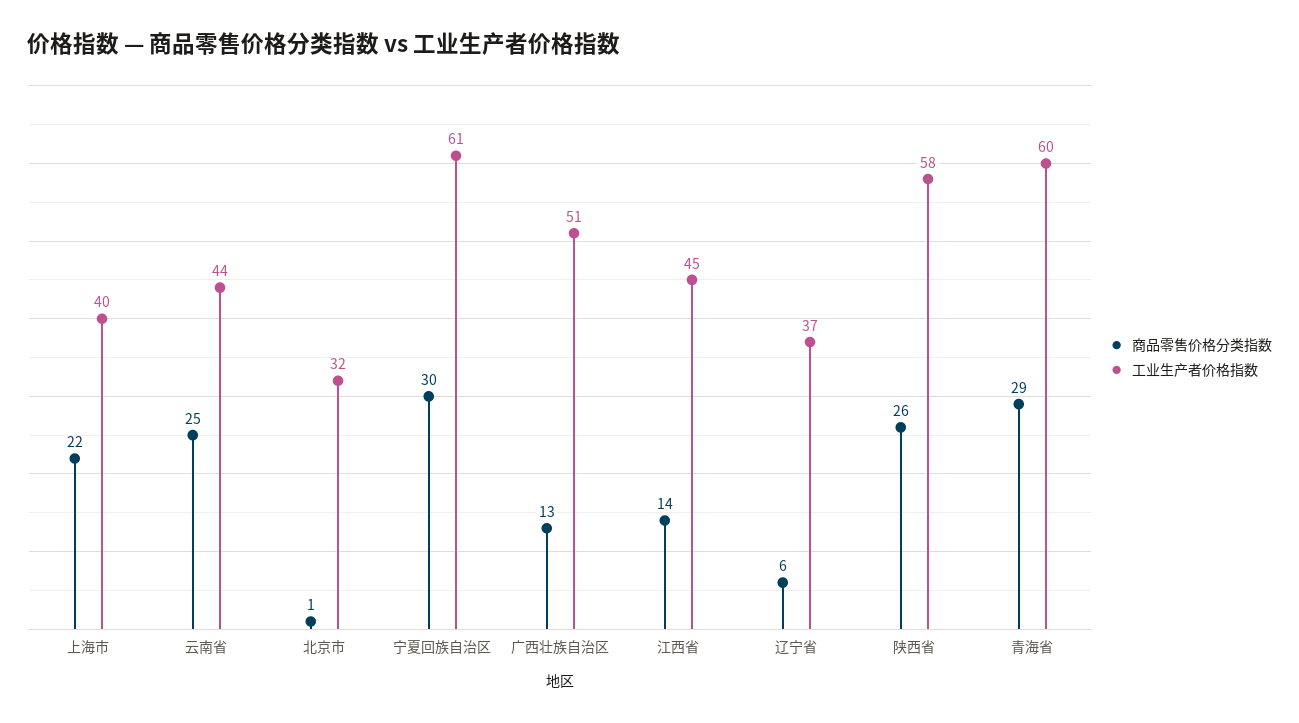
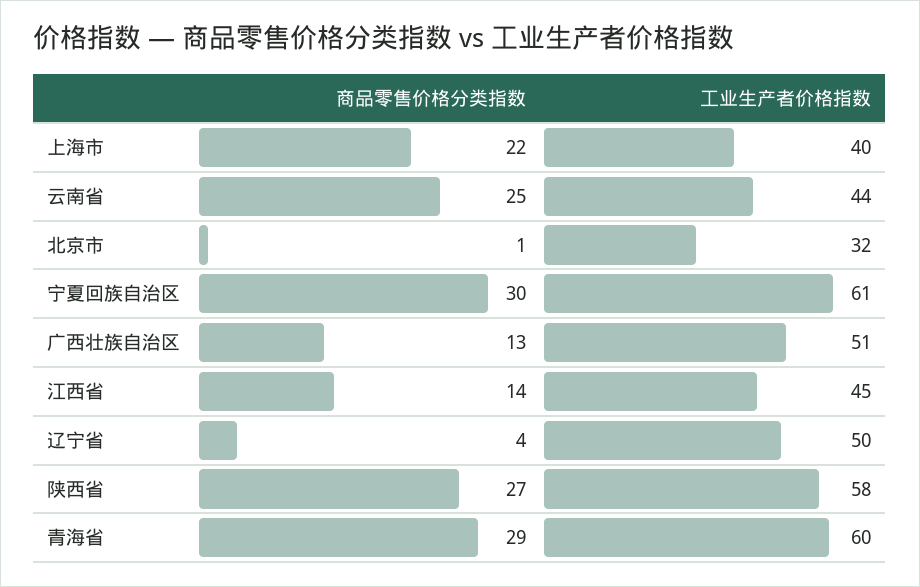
商品零售价格分类指数, 辽宁省: 6 -> 4
工业生产者价格指数, 辽宁省: 37 -> 50
商品零售价格分类指数, 陕西省: 26 -> 27

